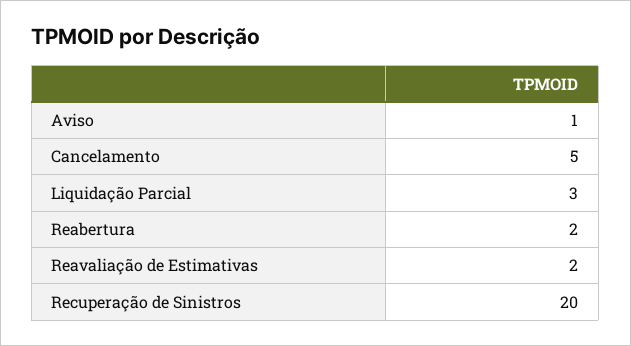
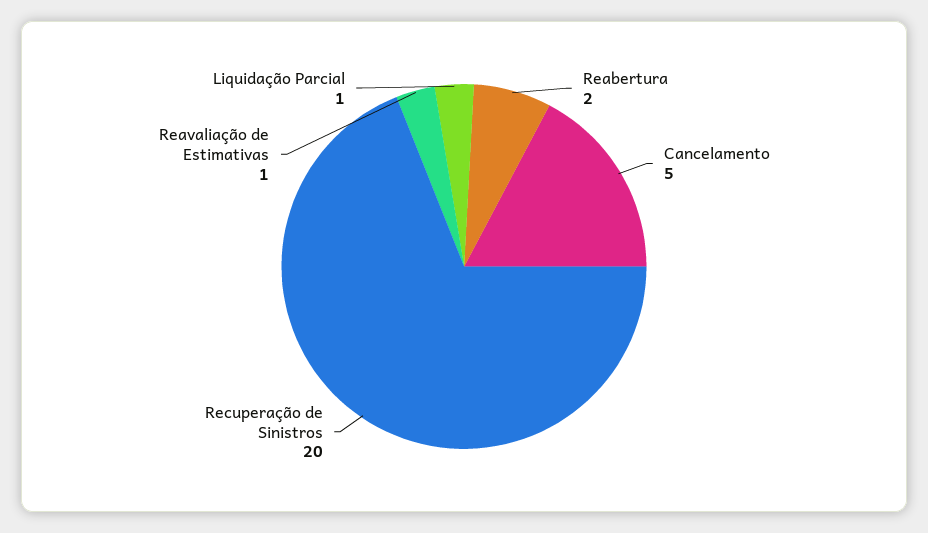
Aviso: 1 -> none
Liquidação Parcial: 3 -> 1
Reavaliação de Estimativas: 2 -> 1

